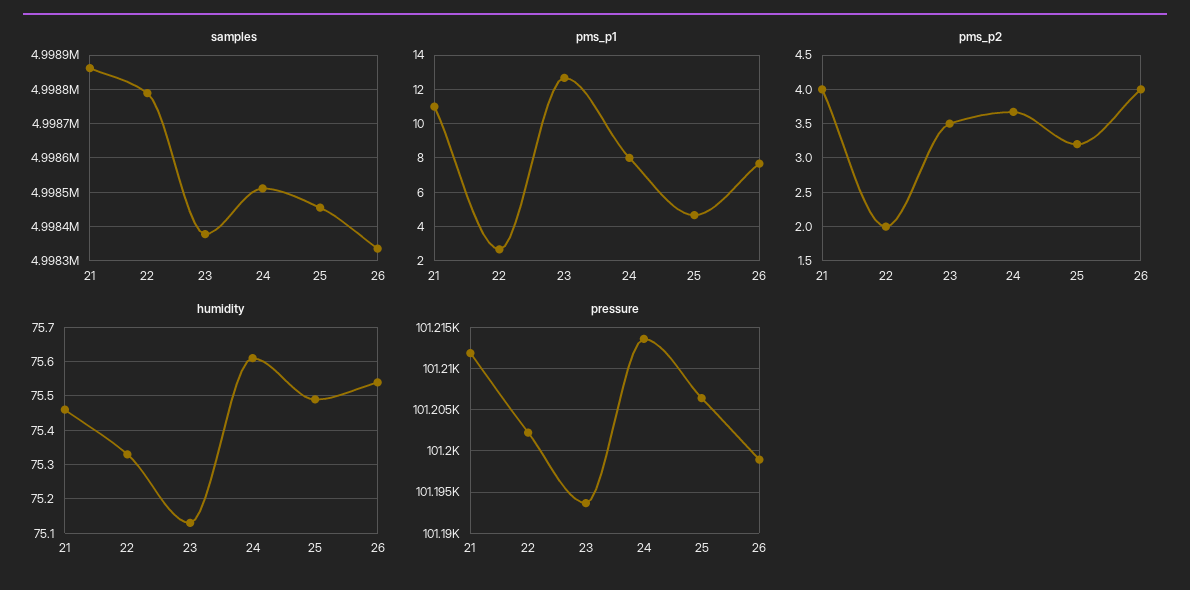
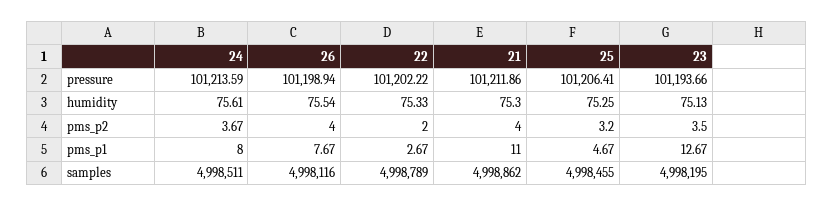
samples, 23: 4998380 -> 4998195
samples, 26: 4998340 -> 4998116
humidity, 21: 75.45 -> 75.3
humidity, 25: 75.5 -> 75.25

